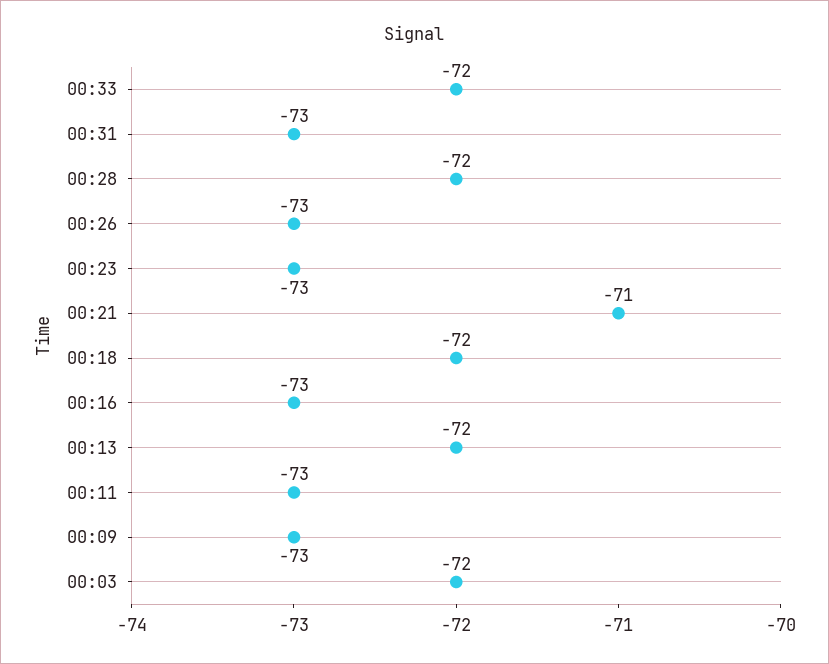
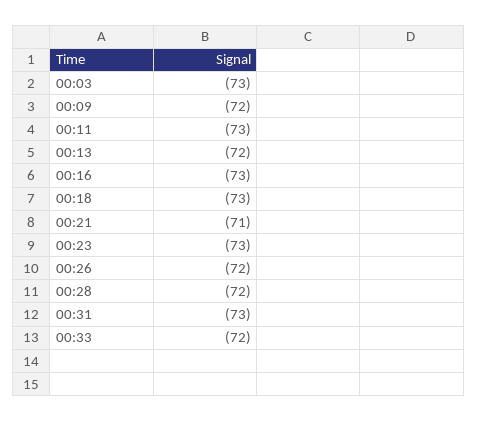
00:26: -73 -> -72
00:18: -72 -> -73
00:09: -73 -> -72
00:03: -72 -> -73

